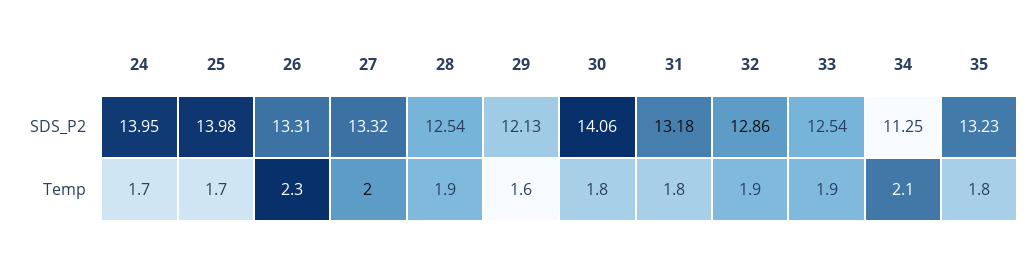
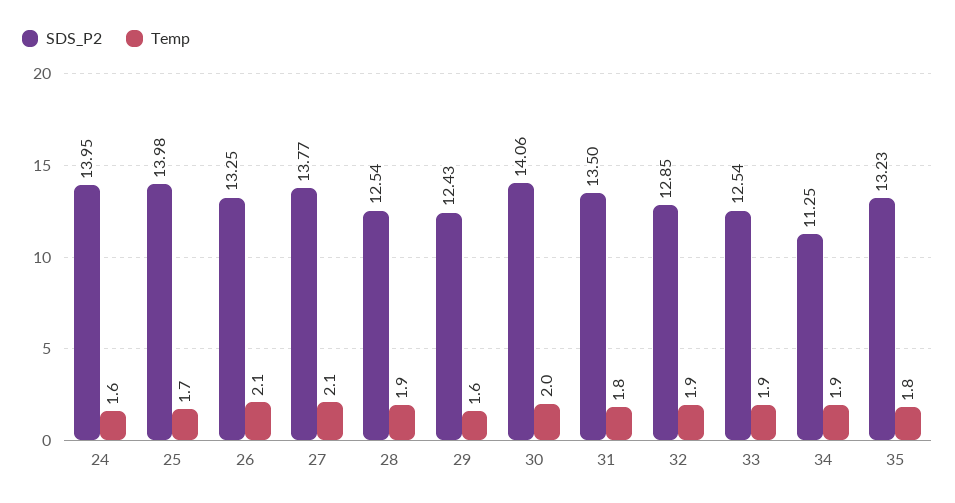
SDS_P2, 26: 13.31 -> 13.25
SDS_P2, 27: 13.32 -> 13.77
SDS_P2, 29: 12.13 -> 12.43
SDS_P2, 31: 13.18 -> 13.5
SDS_P2, 32: 12.86 -> 12.85
Temp, 24: 1.7 -> 1.6
Temp, 26: 2.3 -> 2.1
Temp, 27: 2 -> 2.1
Temp, 30: 1.8 -> 2
Temp, 34: 2.1 -> 1.9

